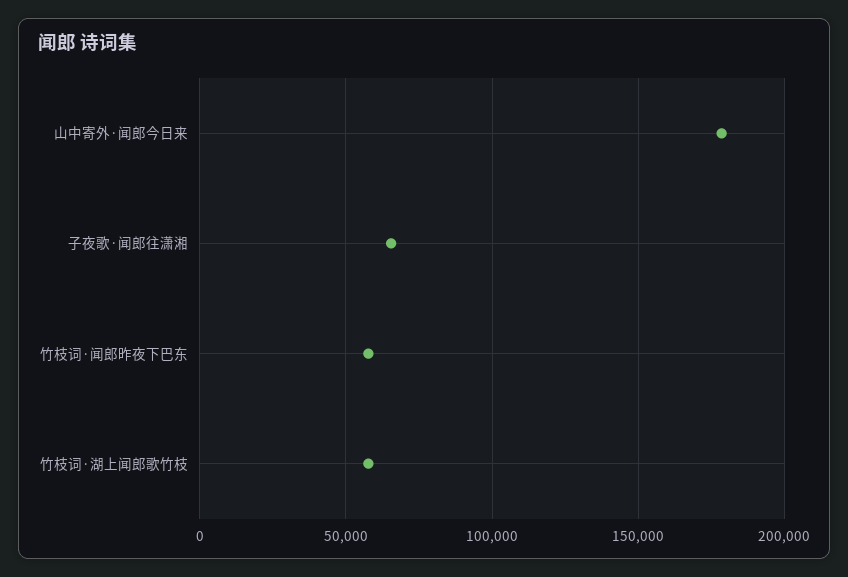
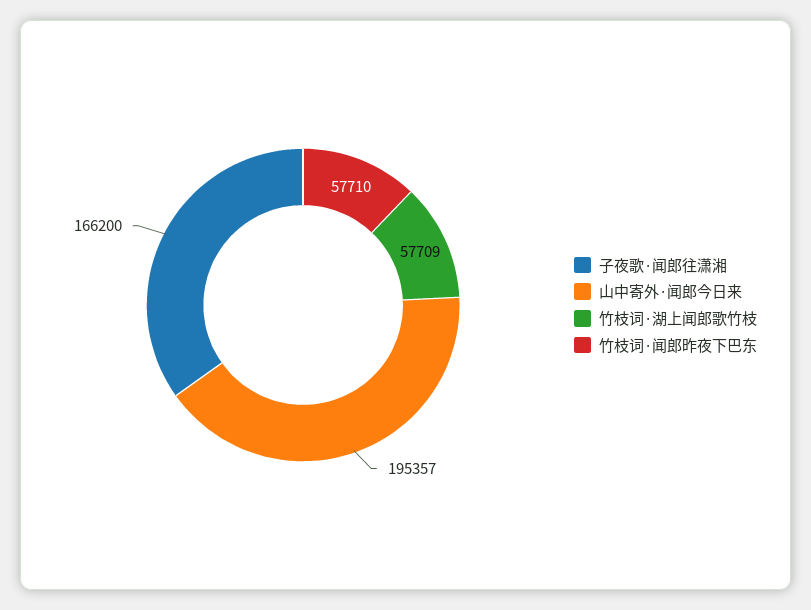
山中寄外·闻郎今日来: 180000 -> 195357
子夜歌·闻郎往潇湘: 65000 -> 166200

